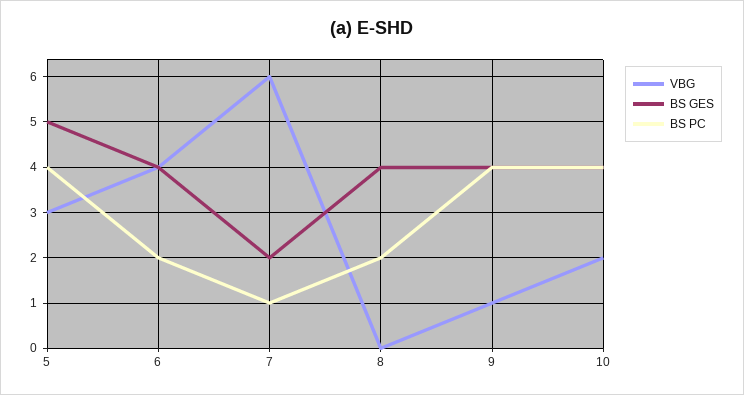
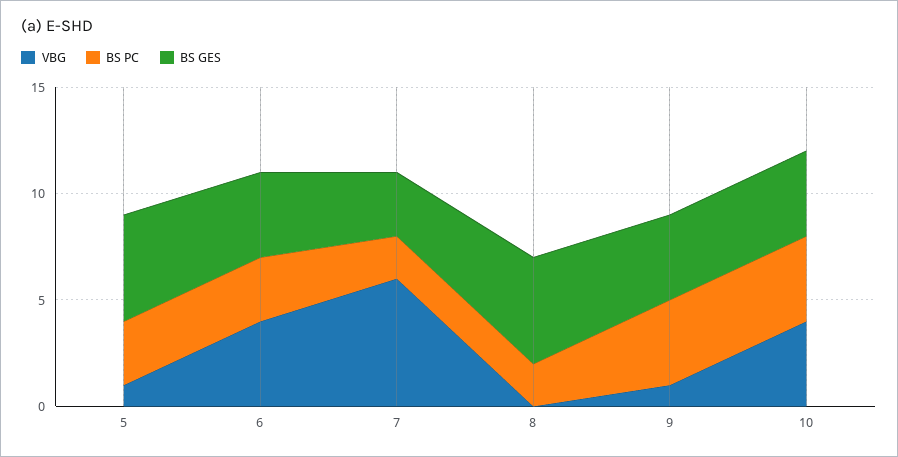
VBG, 5: 3 -> 1
BS PC, 5: 4 -> 3
BS PC, 6: 2 -> 3
BS GES, 7: 2 -> 3
BS PC, 7: 1 -> 2
BS GES, 8: 4 -> 5
VBG, 10: 2 -> 4

